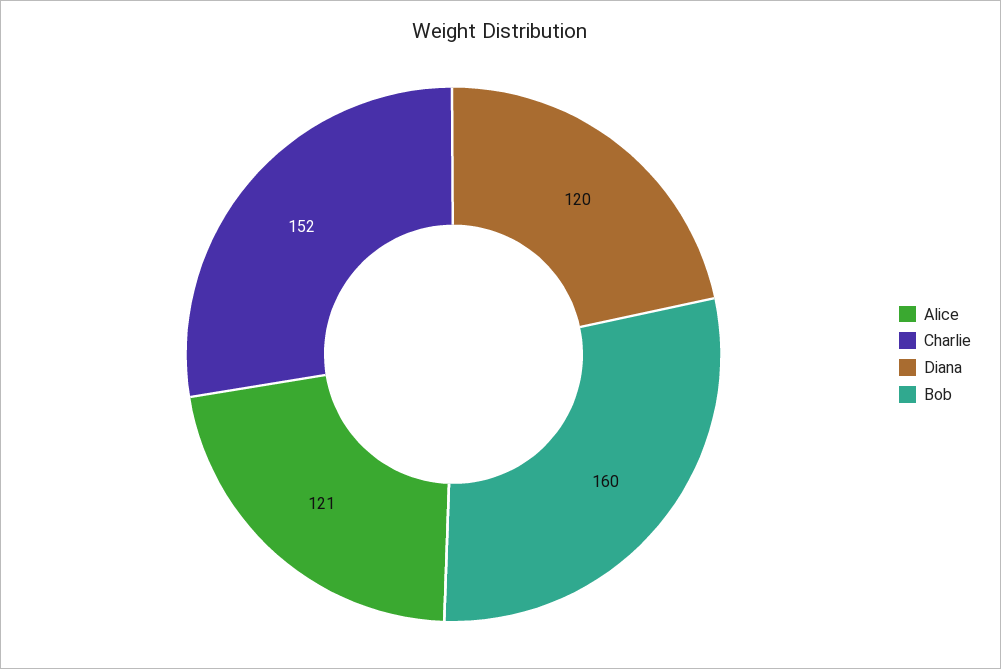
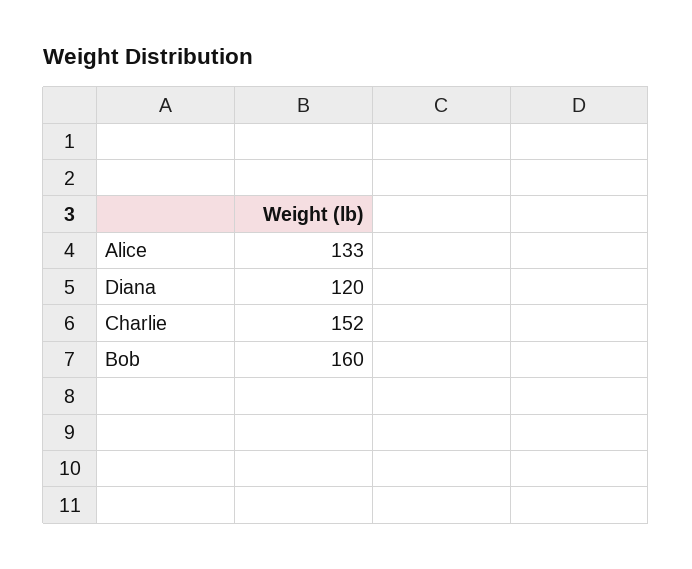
Alice: 121 -> 133

